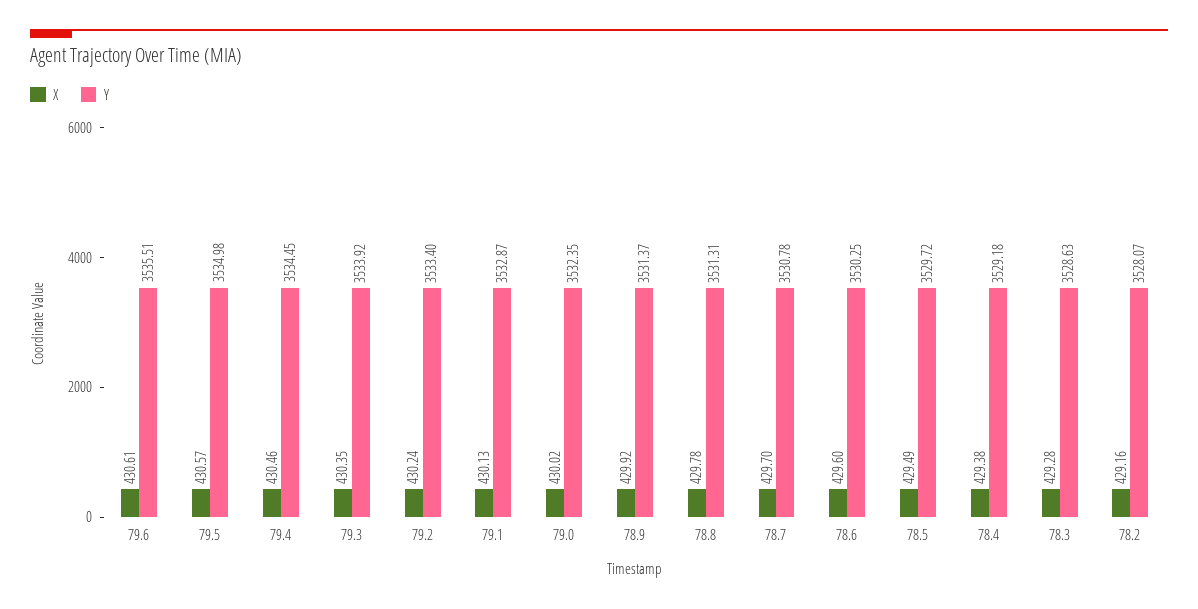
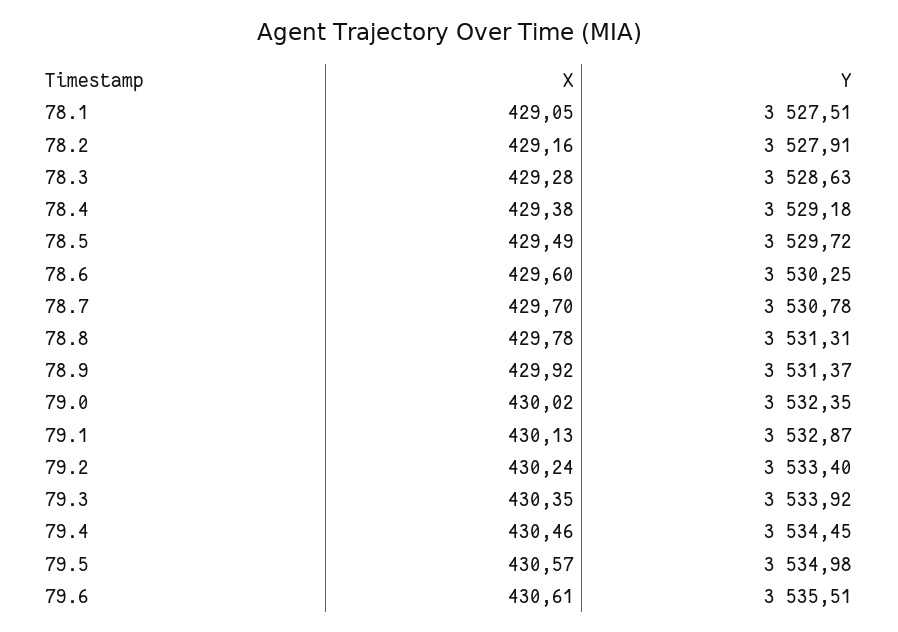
Y, 78.2: 3528.07 -> 3527.91
X, 78.1: none -> 429.05
Y, 78.1: none -> 3527.51

